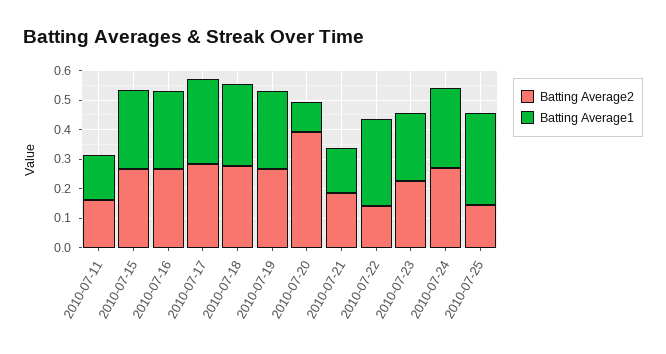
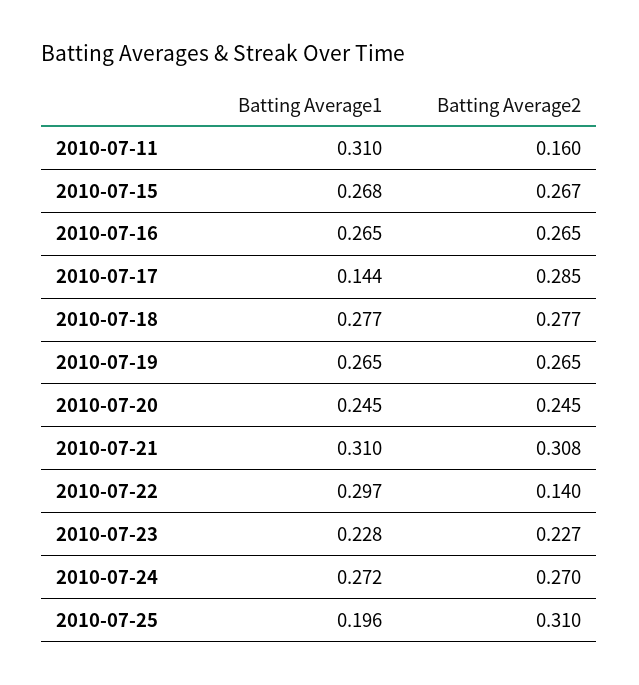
Batting Average1, 2010-07-11: 0.15 -> 0.31
Batting Average1, 2010-07-17: 0.3 -> 0.144
Batting Average2, 2010-07-20: 0.4 -> 0.245
Batting Average1, 2010-07-20: 0.1 -> 0.245
Batting Average2, 2010-07-21: 0.2 -> 0.308
Batting Average1, 2010-07-21: 0.15 -> 0.31
Batting Average2, 2010-07-25: 0.15 -> 0.31
Batting Average1, 2010-07-25: 0.3 -> 0.196

